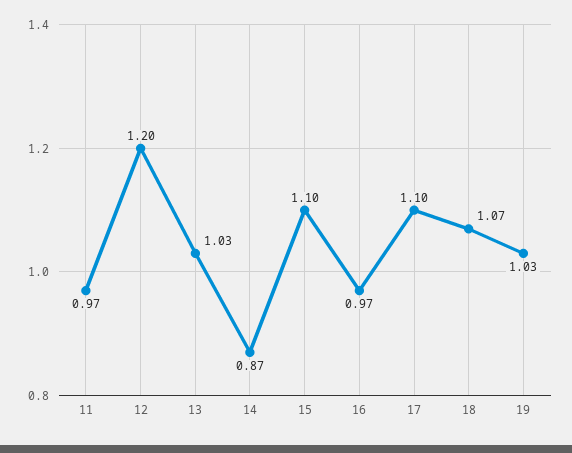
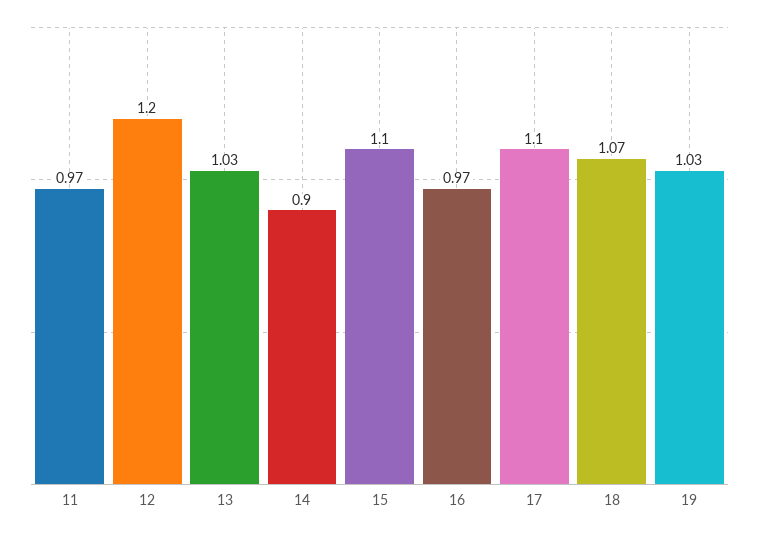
14: 0.87 -> 0.9

